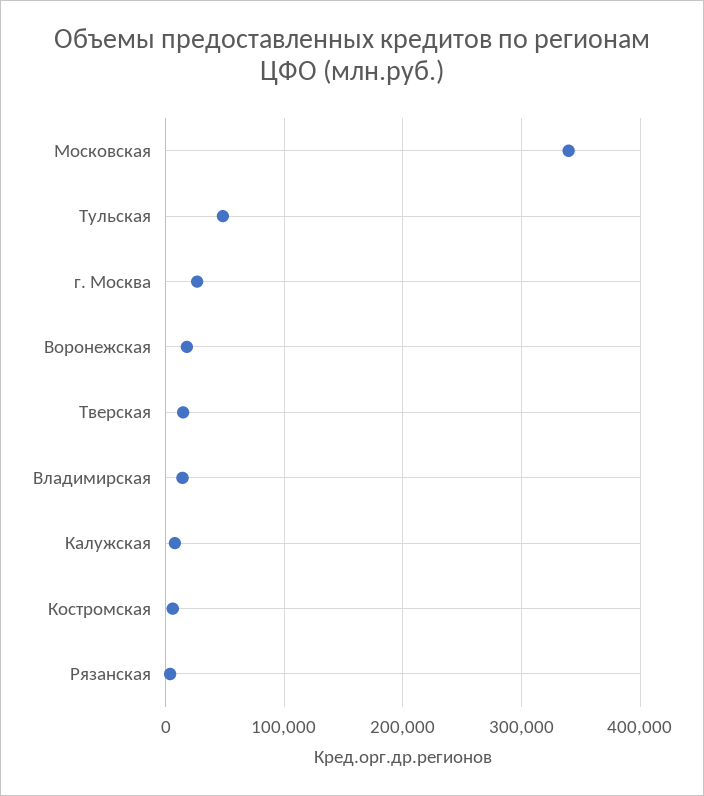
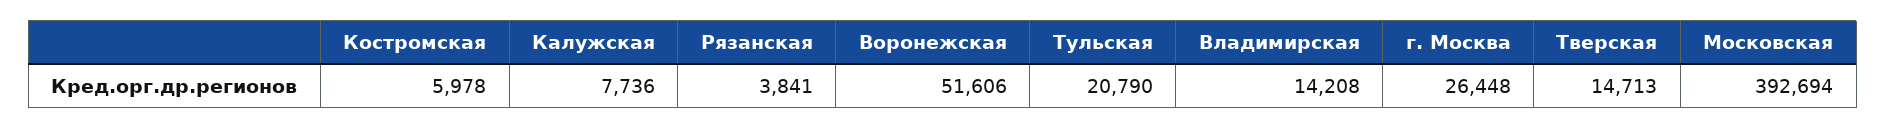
Московская: 340000 -> 392694
Тульская: 50000 -> 20790
Воронежская: 20000 -> 51606

